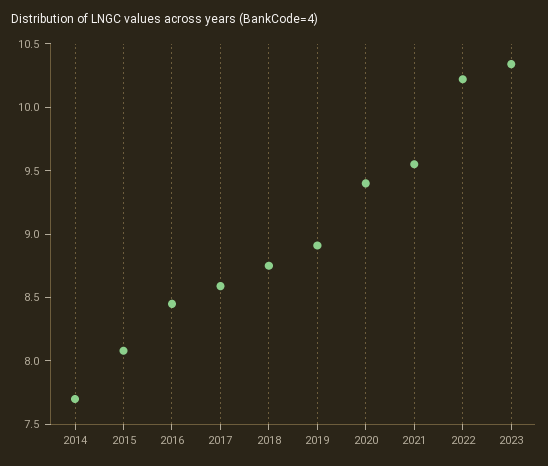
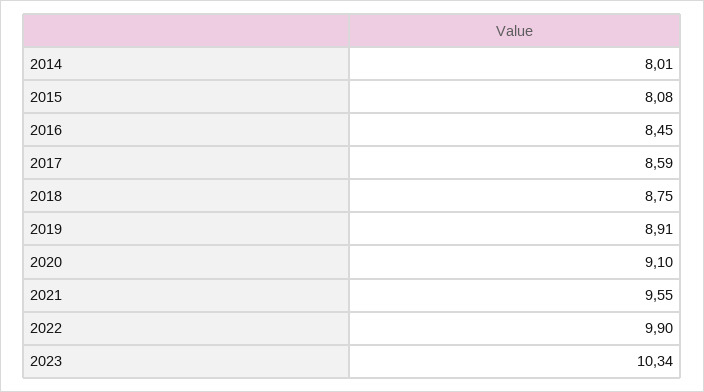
2014: 7.7 -> 8.01
2020: 9.4 -> 9.1
2022: 10.2 -> 9.9

